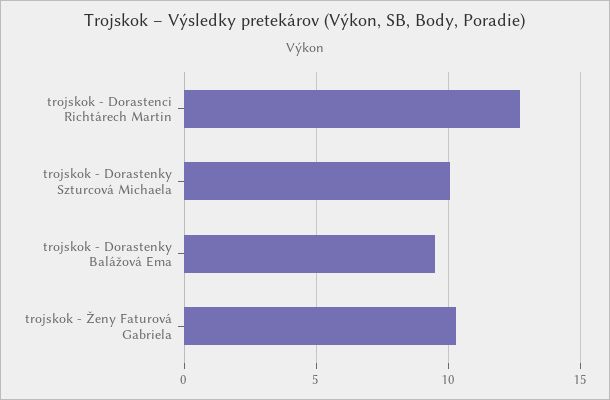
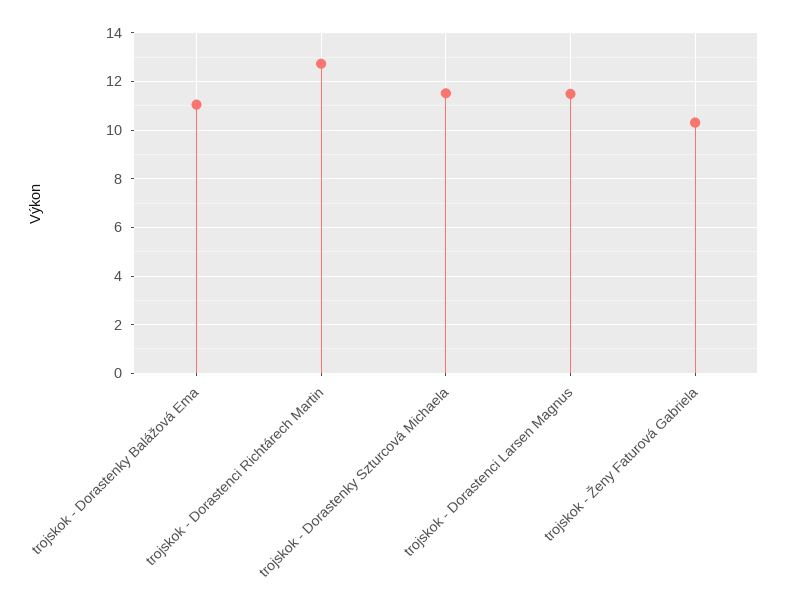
trojskok - Dorastenky Szturcová Michaela: 10 -> 11.5
trojskok - Dorastenky Balážová Ema: 9.5 -> 11
trojskok - Dorastenci Larsen Magnus: none -> 11.5

